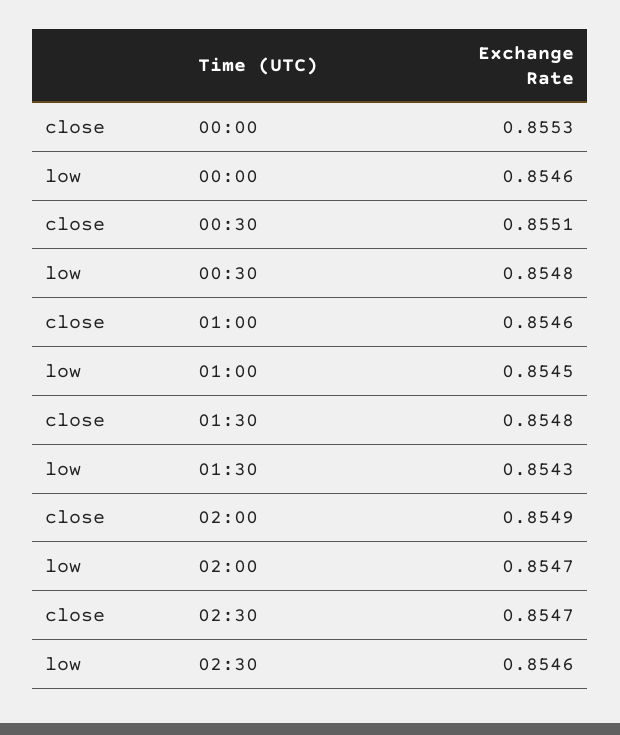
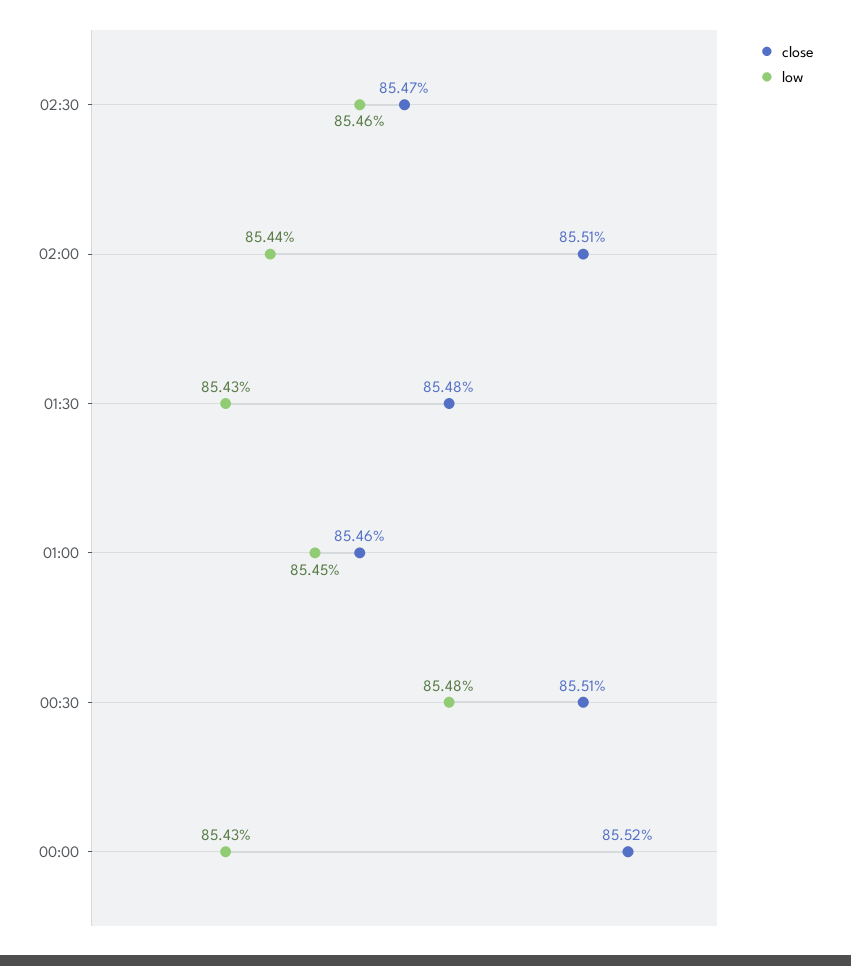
close, 00:00: 0.8553 -> 0.8552
low, 00:00: 0.8546 -> 0.8543
close, 02:00: 0.8549 -> 0.8551
low, 02:00: 0.8547 -> 0.8544

